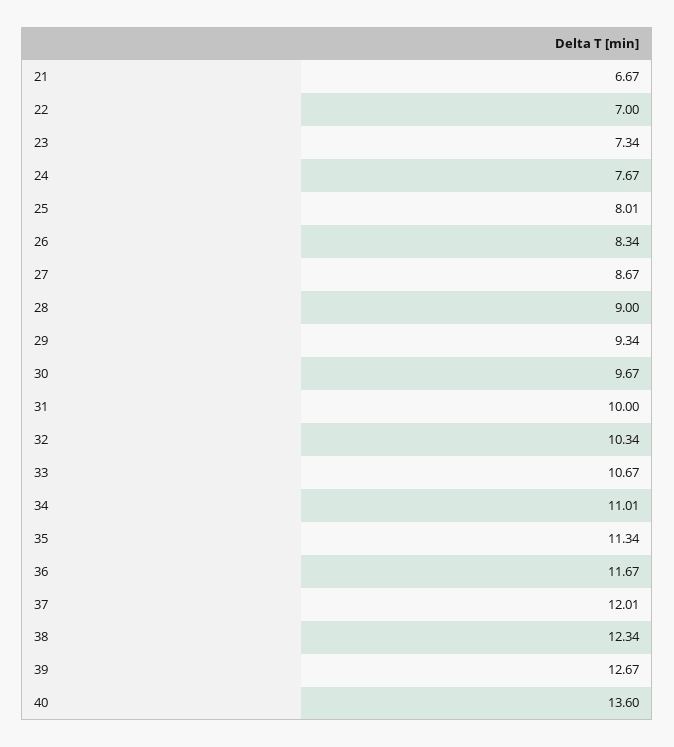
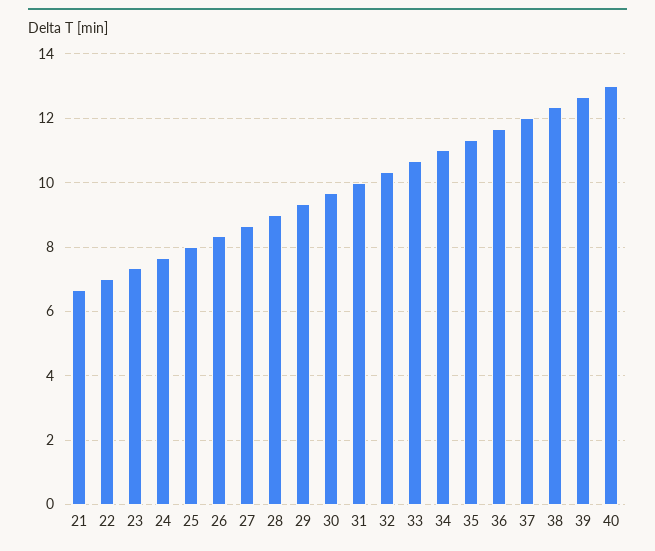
40: 13.6 -> 13

